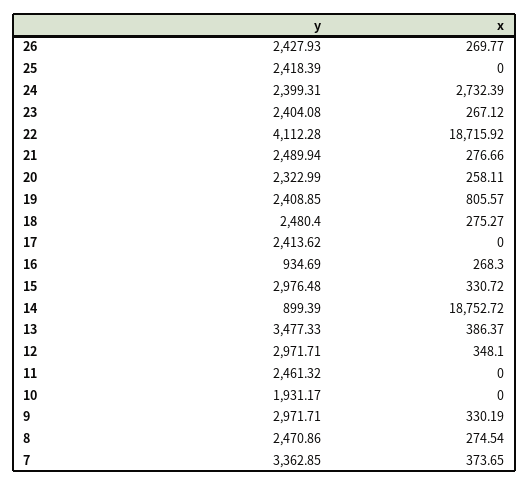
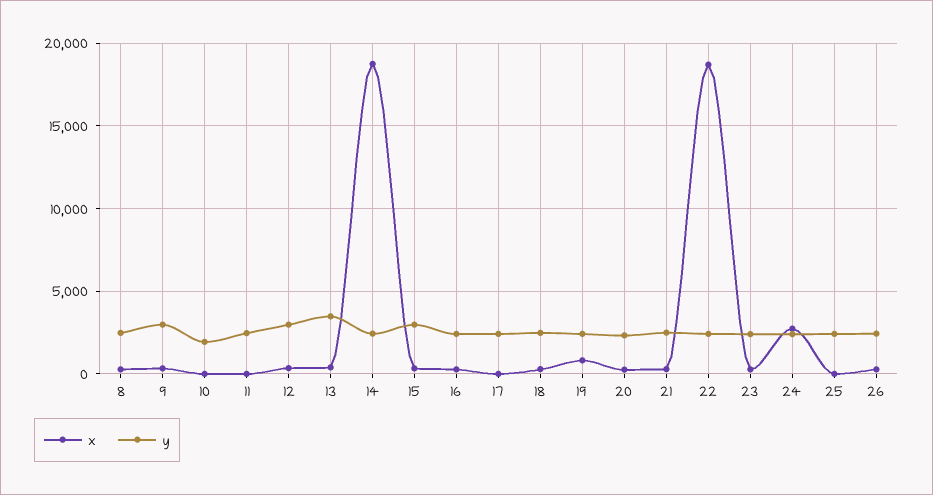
y, 22: 4112.28 -> 2500
y, 16: 934.69 -> 2500
y, 14: 899.39 -> 2500
y, 7: 3362.85 -> none
x, 7: 373.65 -> none

